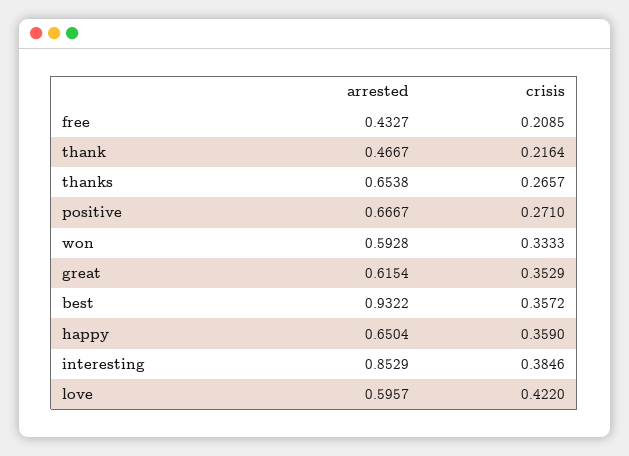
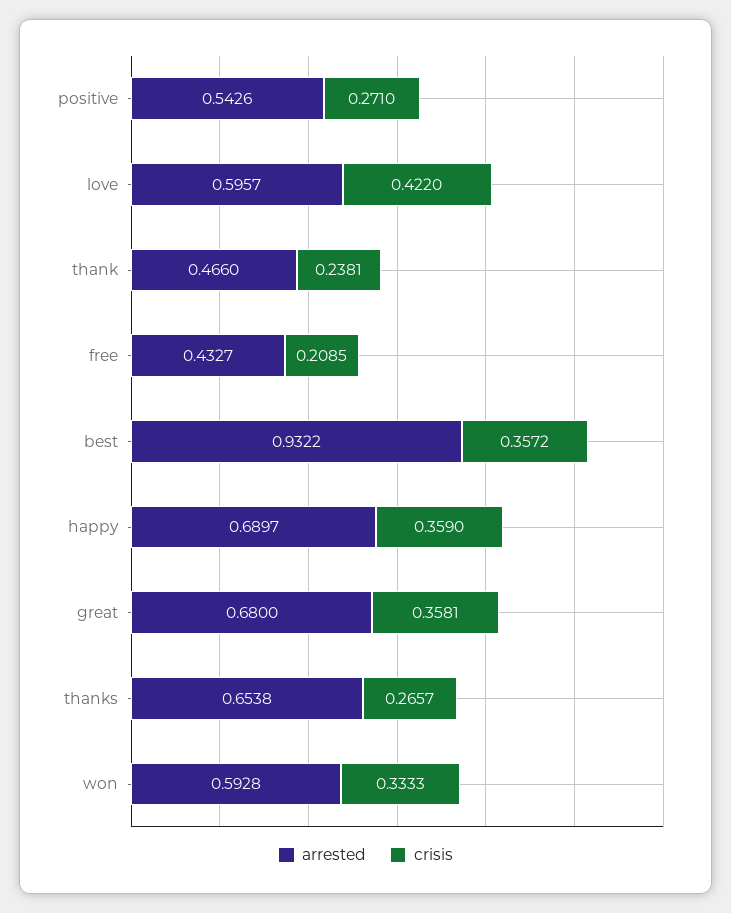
arrested, thank: 0.4667 -> 0.466
crisis, thank: 0.2164 -> 0.2381
arrested, positive: 0.6667 -> 0.5426
arrested, great: 0.6154 -> 0.68
crisis, great: 0.3529 -> 0.3581
arrested, happy: 0.6504 -> 0.6897
arrested, interesting: 0.8529 -> none
crisis, interesting: 0.3846 -> none

